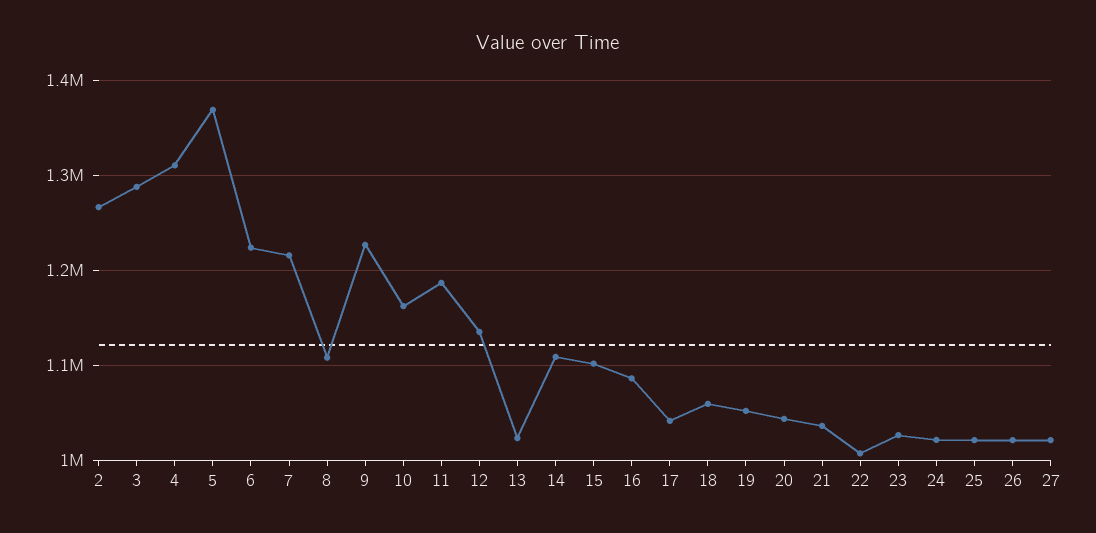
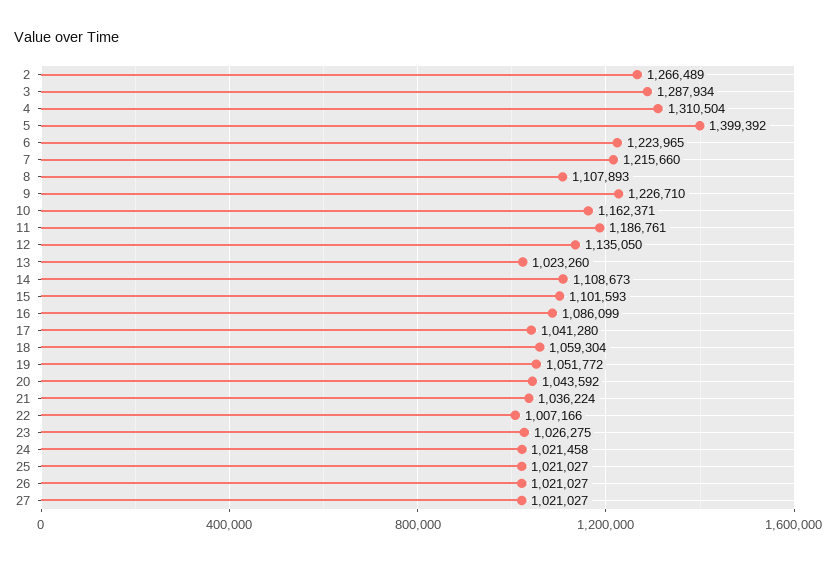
5: 1370000 -> 1399392

